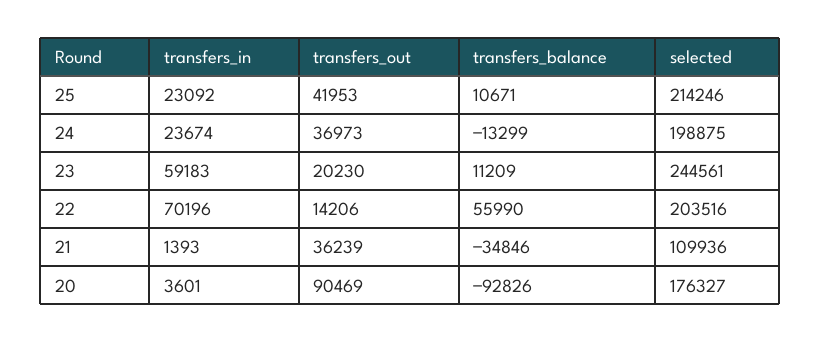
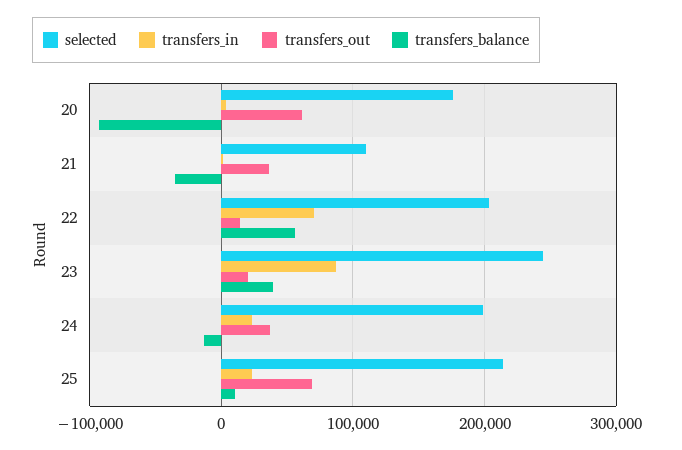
transfers_out, 25: 41953 -> 70000
transfers_in, 23: 59183 -> 90000
transfers_balance, 23: 11209 -> 40000
transfers_out, 20: 90469 -> 60000

